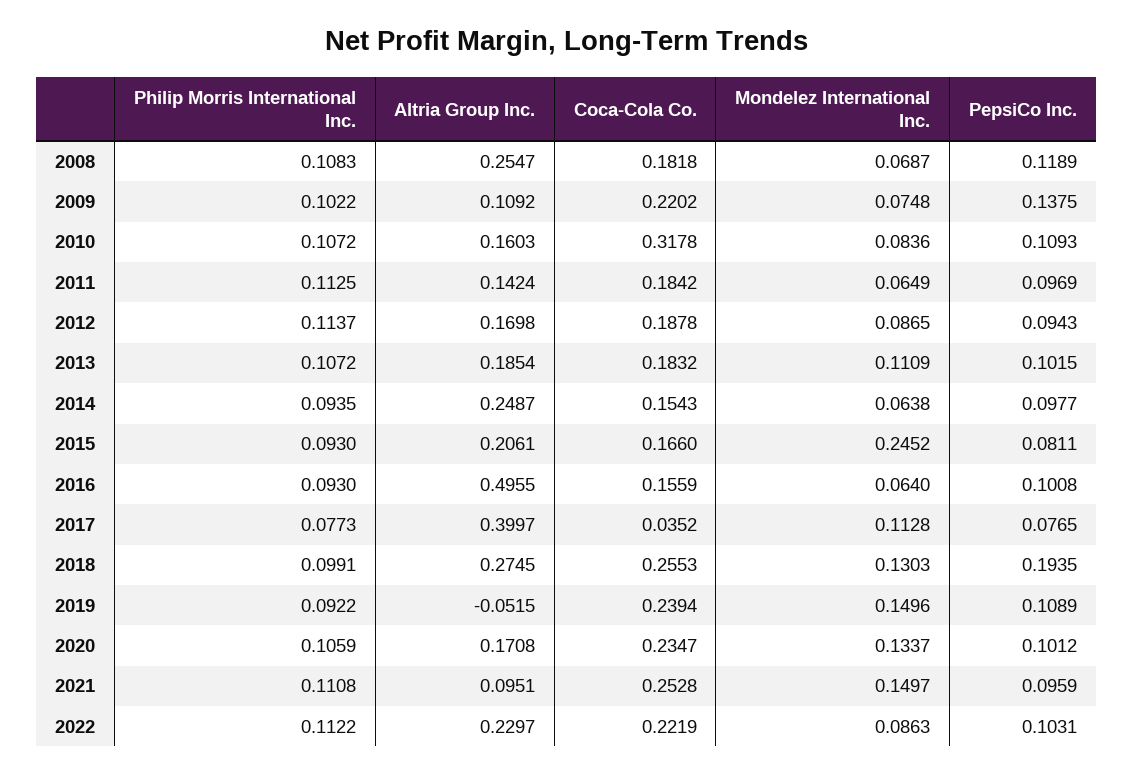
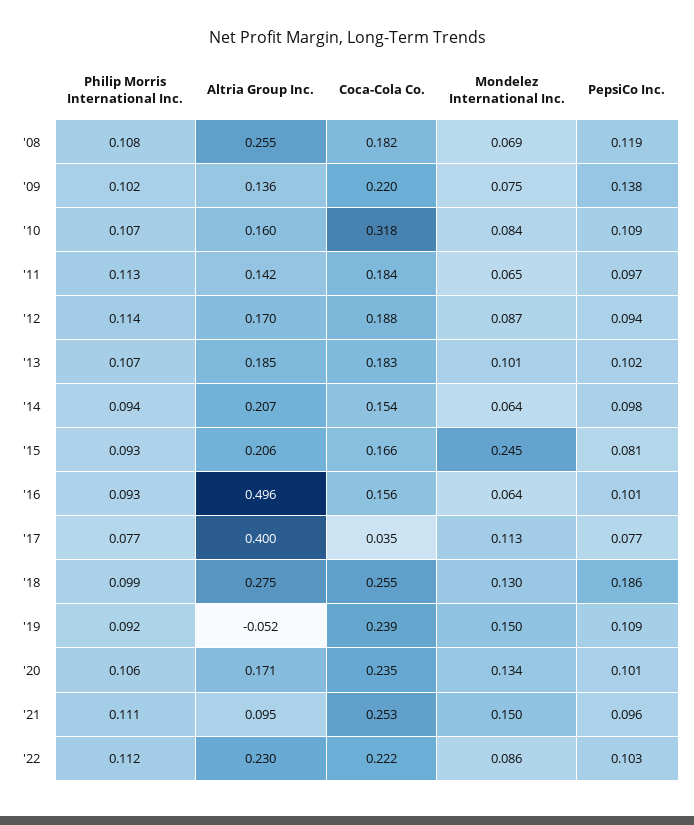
Altria Group Inc., 2009: 0.1092 -> 0.136
Mondelez International Inc., 2013: 0.1109 -> 0.101
Altria Group Inc., 2014: 0.2487 -> 0.207
PepsiCo Inc., 2018: 0.1935 -> 0.186

